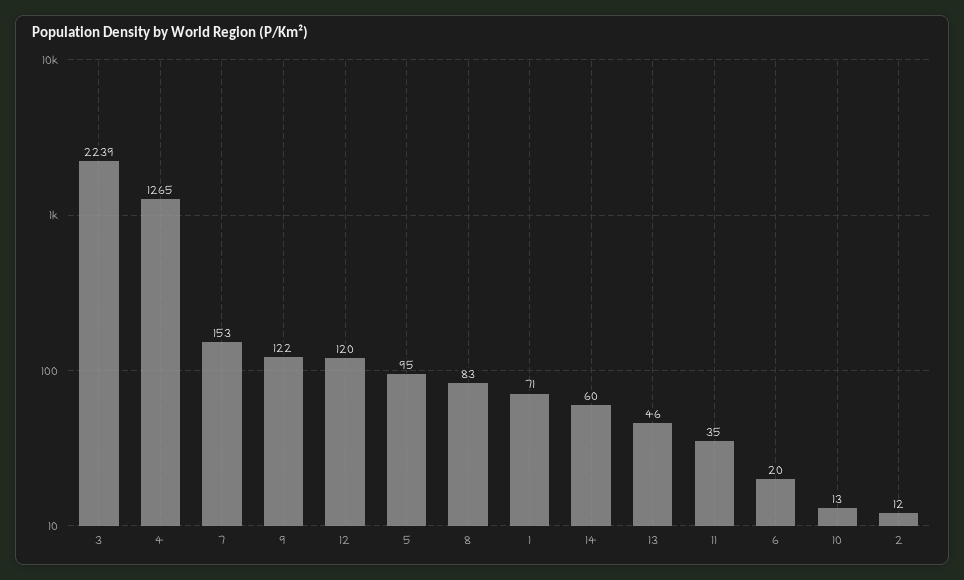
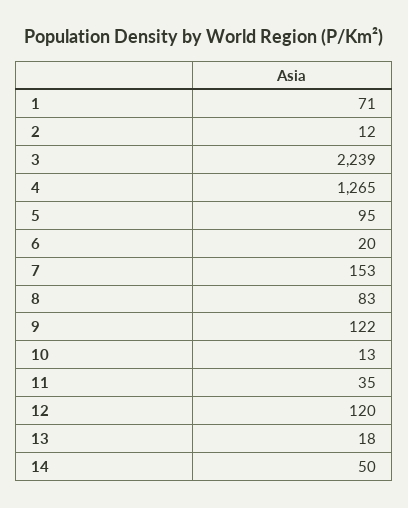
14: 60 -> 50
13: 46 -> 18

